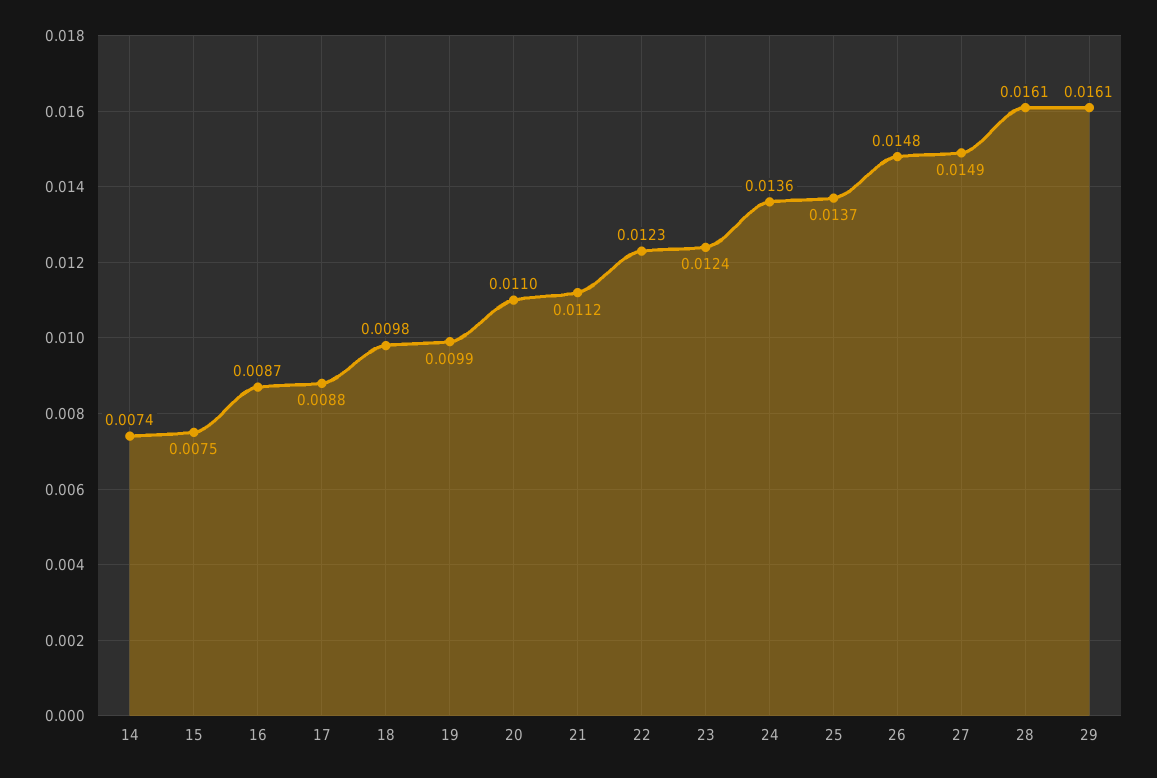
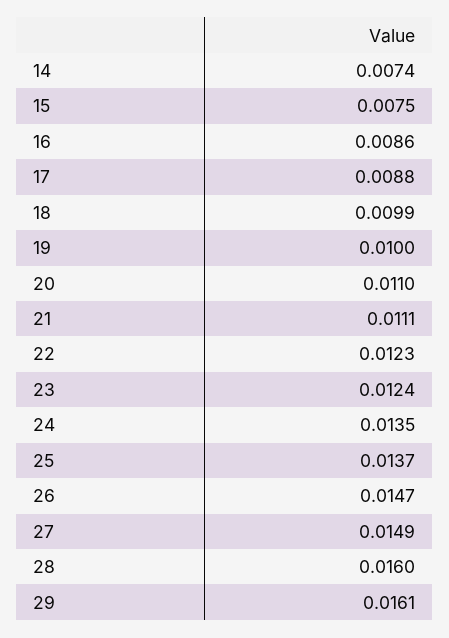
16: 0.0087 -> 0.0086
18: 0.0098 -> 0.0099
19: 0.0099 -> 0.01
21: 0.0112 -> 0.0111
24: 0.0136 -> 0.0135
26: 0.0148 -> 0.0147
28: 0.0161 -> 0.016

